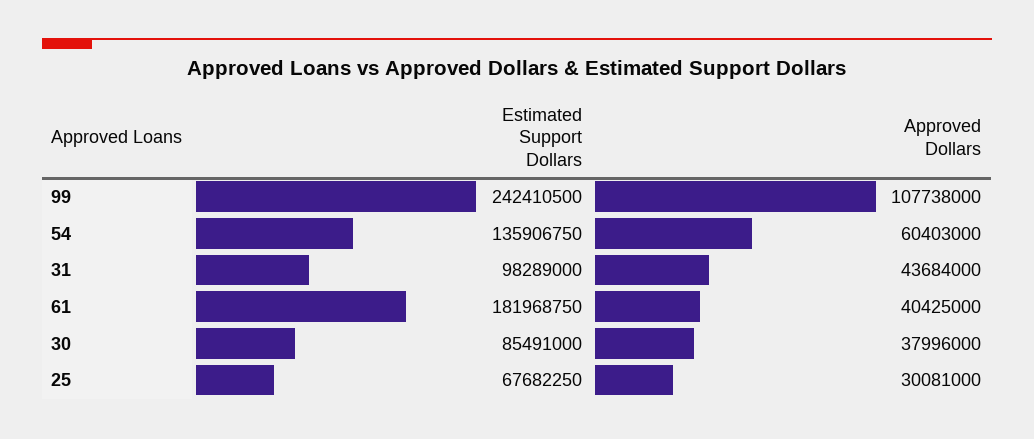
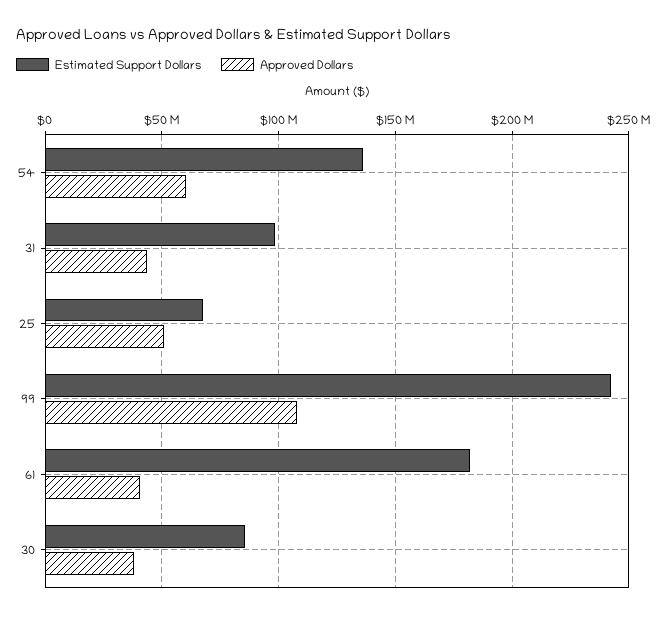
Approved Dollars, 25: 30081000 -> 50000000

